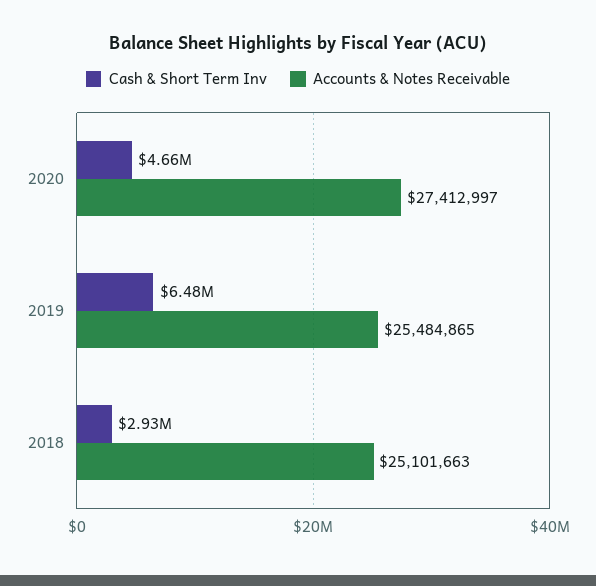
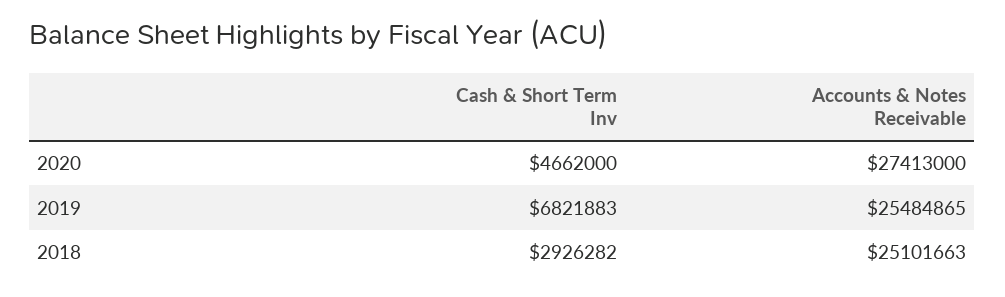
Accounts & Notes Receivable, 2020: 27412997 -> 27413000
Cash & Short Term Inv, 2019: 6480000 -> 6821883

